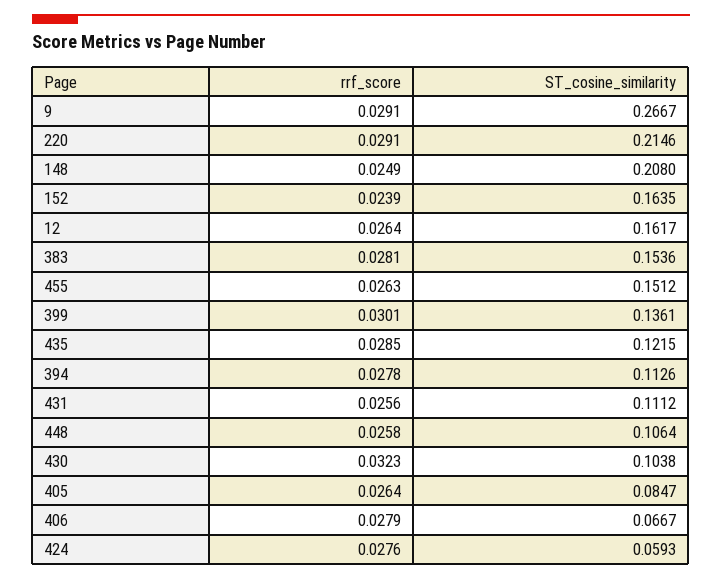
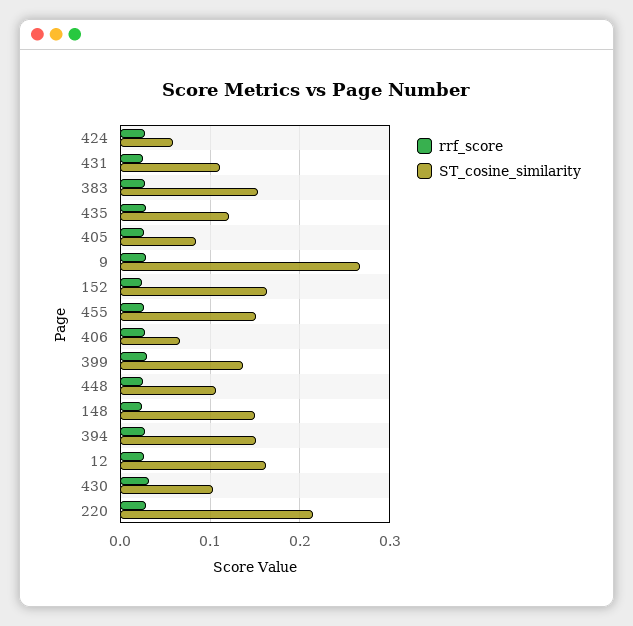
ST_cosine_similarity, 148: 0.208 -> 0.15
ST_cosine_similarity, 394: 0.1126 -> 0.15

